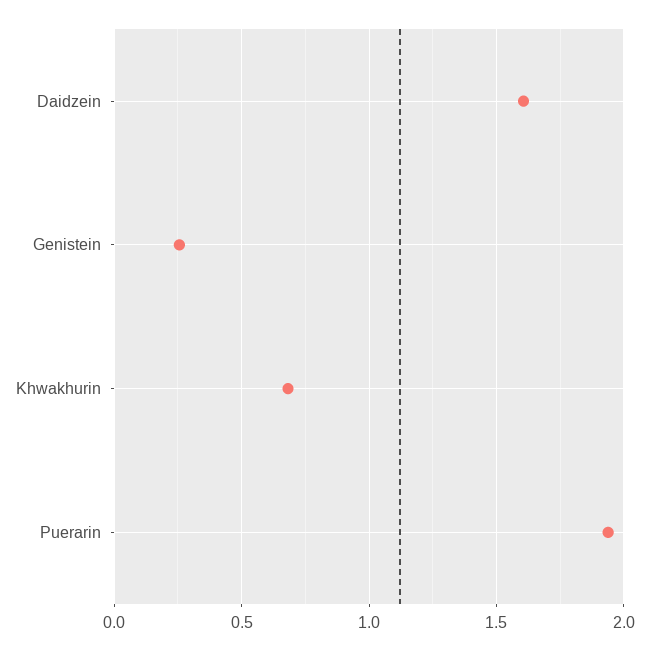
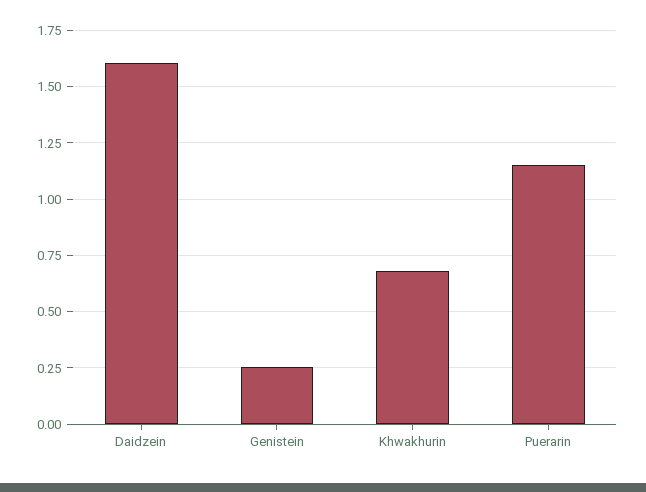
Puerarin: 1.95 -> 1.15

